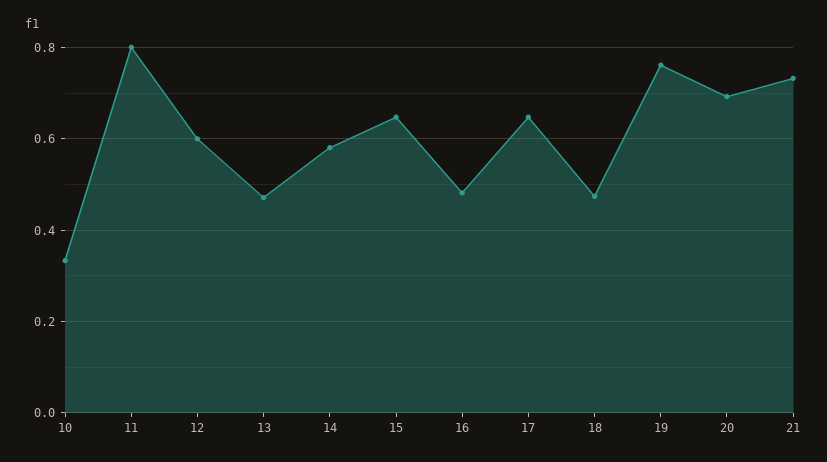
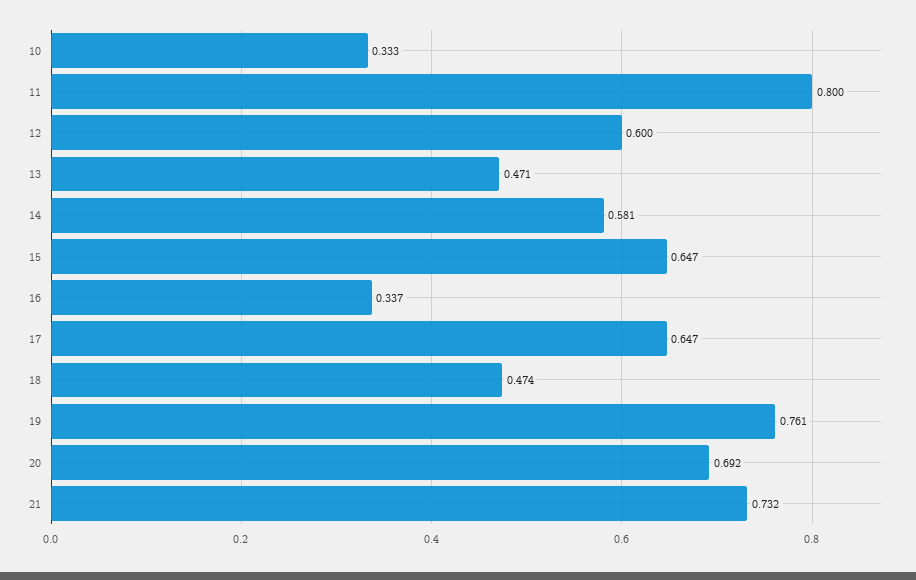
16: 0.48 -> 0.337

